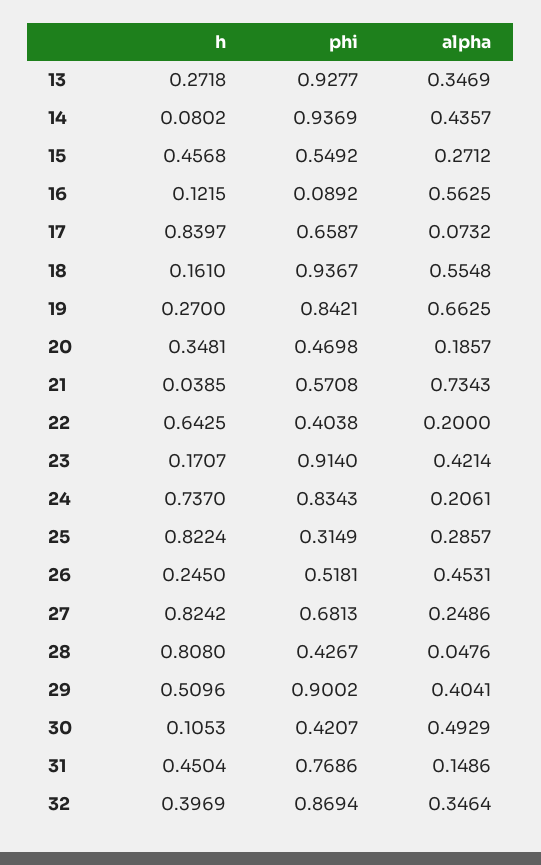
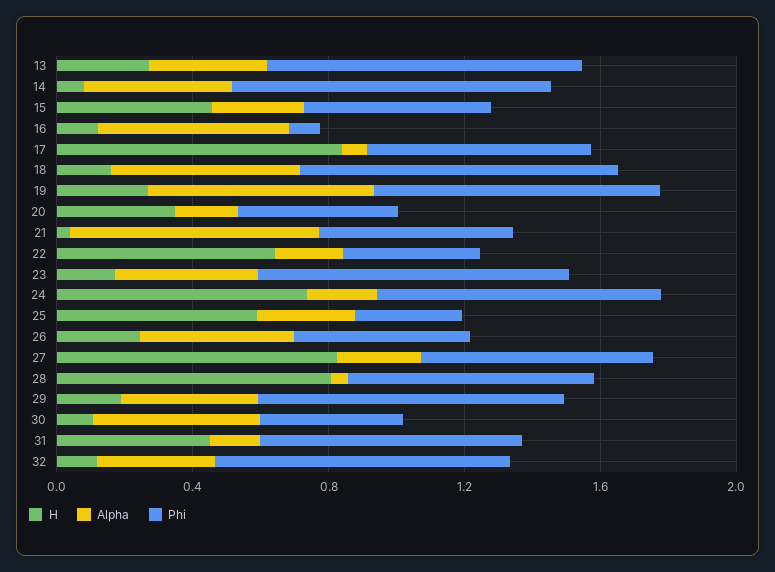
h, 25: 0.8224 -> 0.6
phi, 28: 0.4267 -> 0.7
h, 29: 0.5096 -> 0.2
h, 32: 0.3969 -> 0.1

